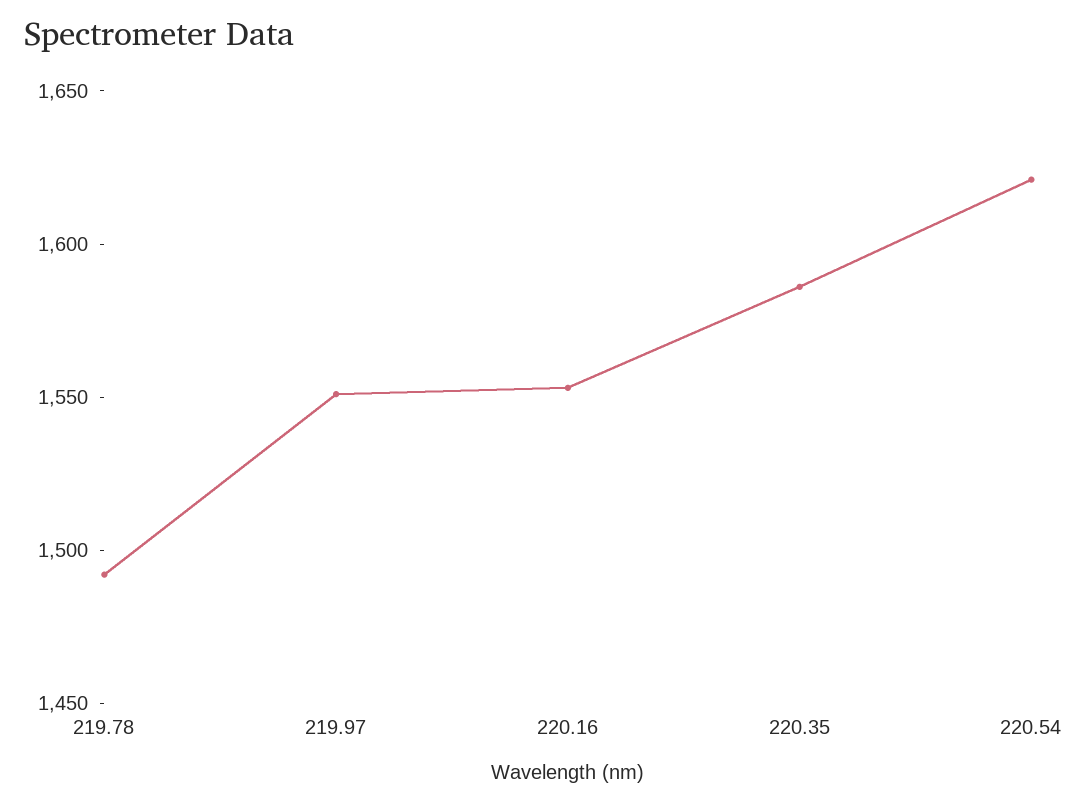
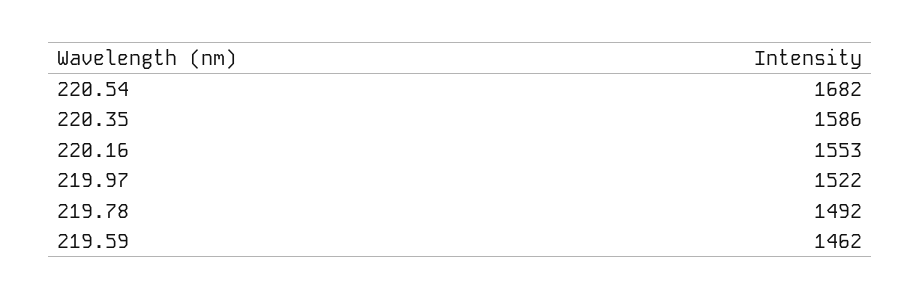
219.97: 1550 -> 1522
220.54: 1620 -> 1682
219.59: none -> 1462

